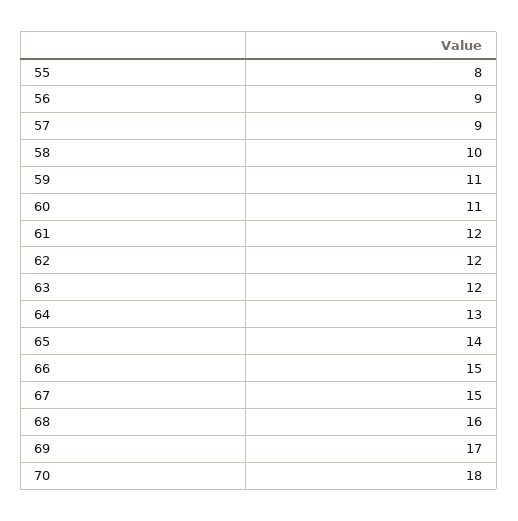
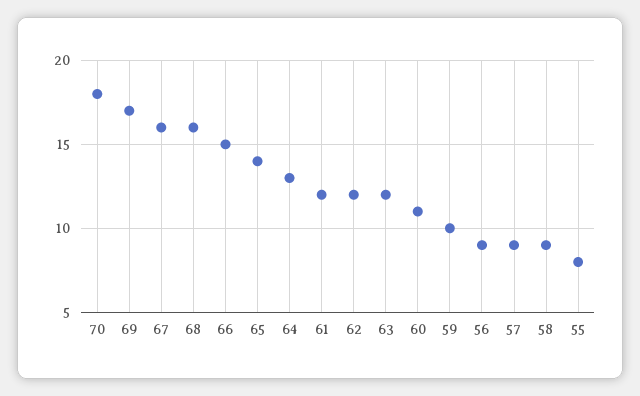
58: 10 -> 9
59: 11 -> 10
67: 15 -> 16

